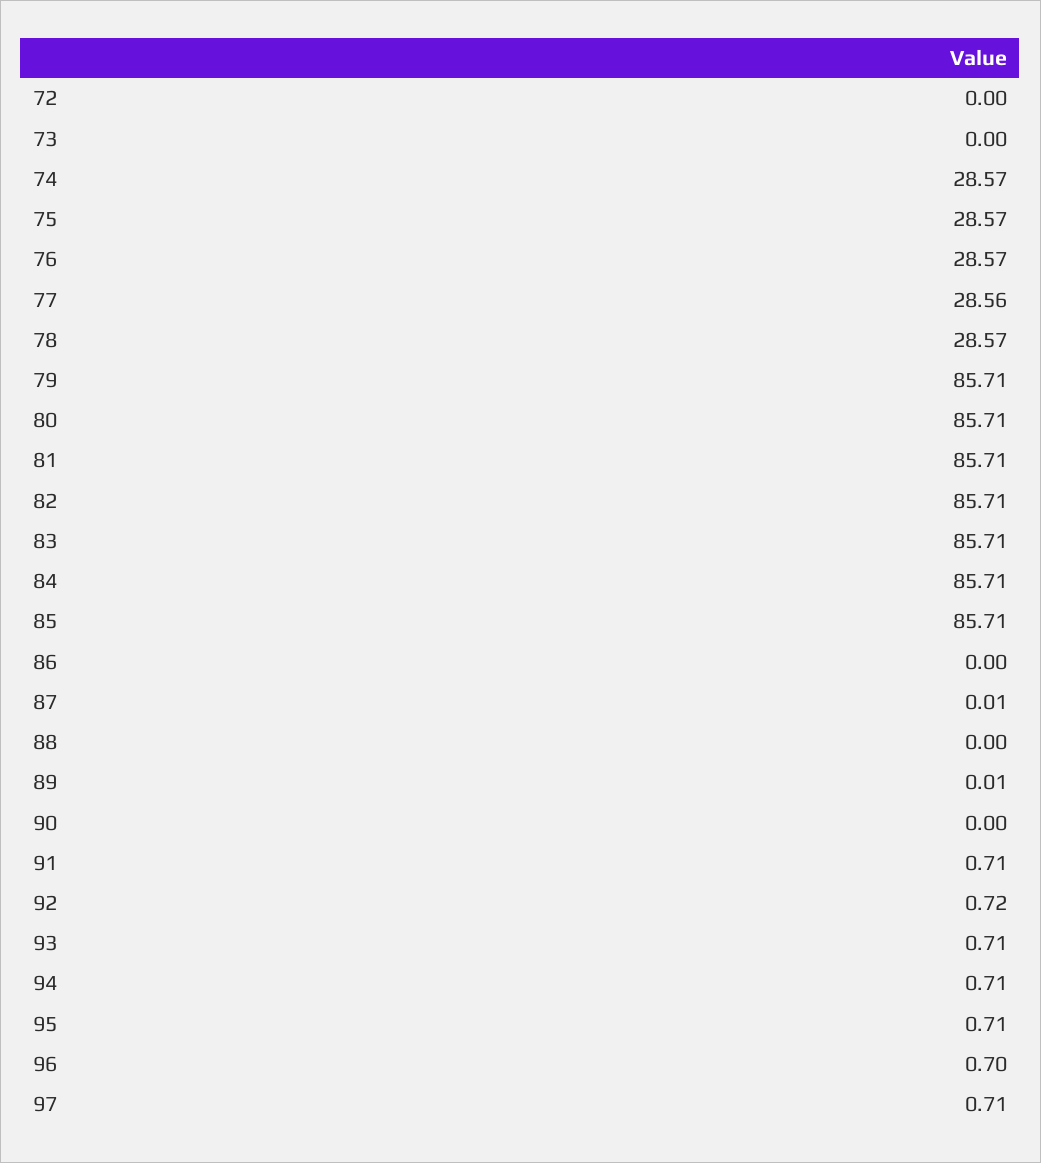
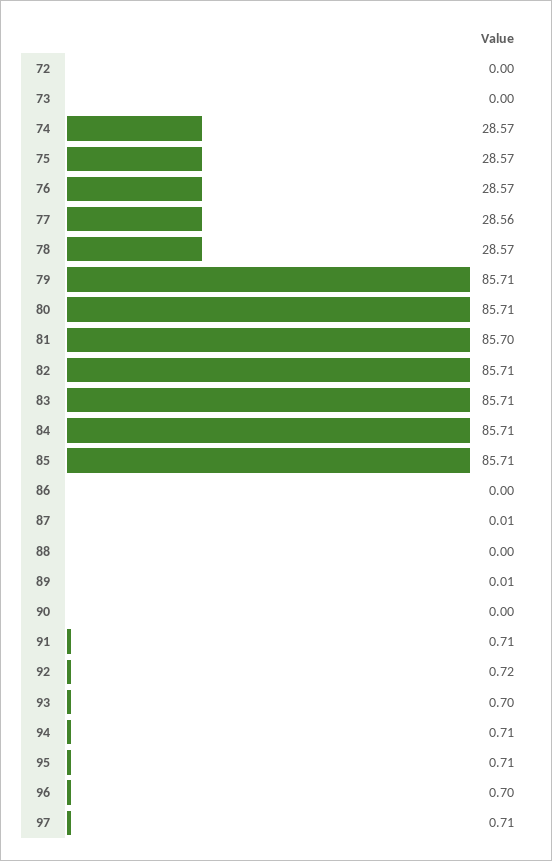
81: 85.71 -> 85.7
93: 0.71 -> 0.7

